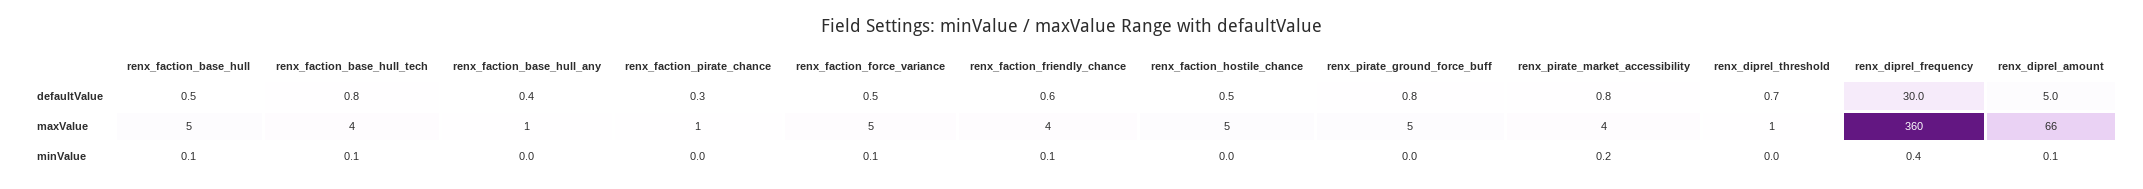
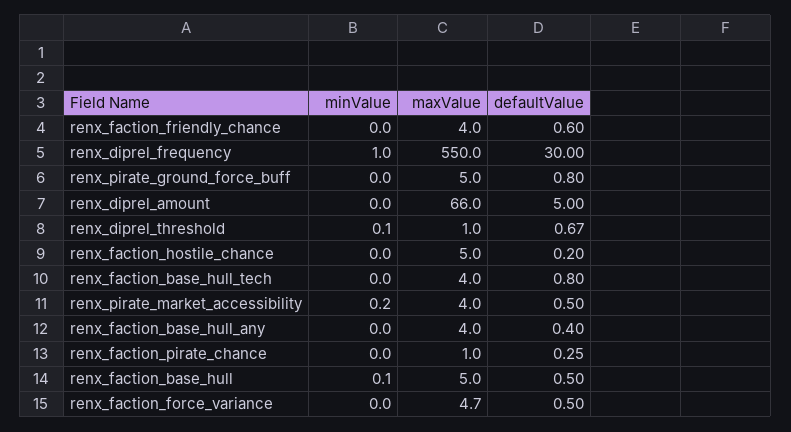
renx_faction_hostile_chance, defaultValue: 0.5 -> 0.2
renx_pirate_market_accessibility, defaultValue: 0.8 -> 0.5
renx_faction_base_hull_any, maxValue: 1 -> 4
renx_diprel_frequency, maxValue: 360 -> 550
renx_faction_base_hull_tech, minValue: 0.1 -> 0
renx_faction_force_variance, minValue: 0.1 -> 0
renx_faction_friendly_chance, minValue: 0.1 -> 0
renx_diprel_threshold, minValue: 0 -> 0.1
renx_diprel_frequency, minValue: 0.4 -> 1
renx_diprel_amount, minValue: 0.1 -> 0

